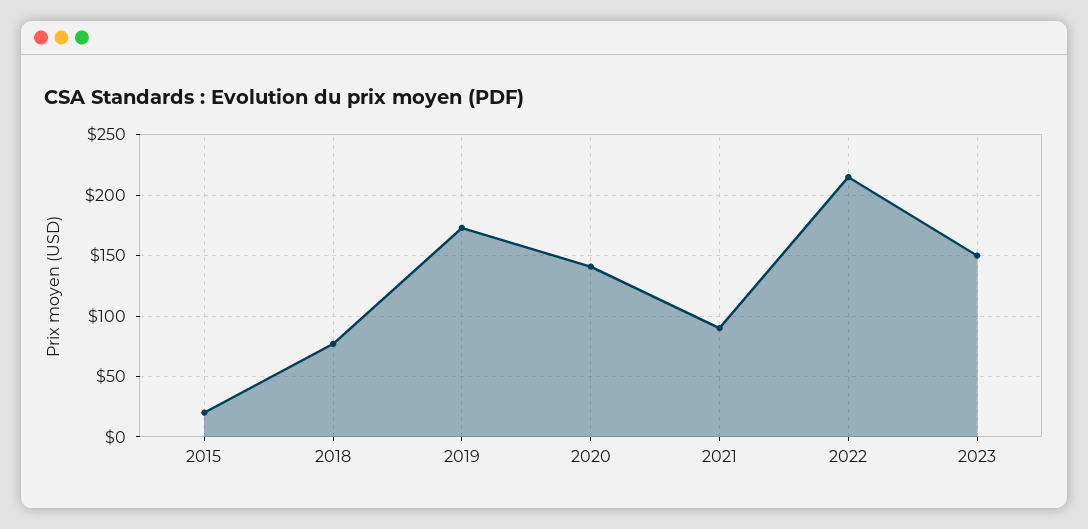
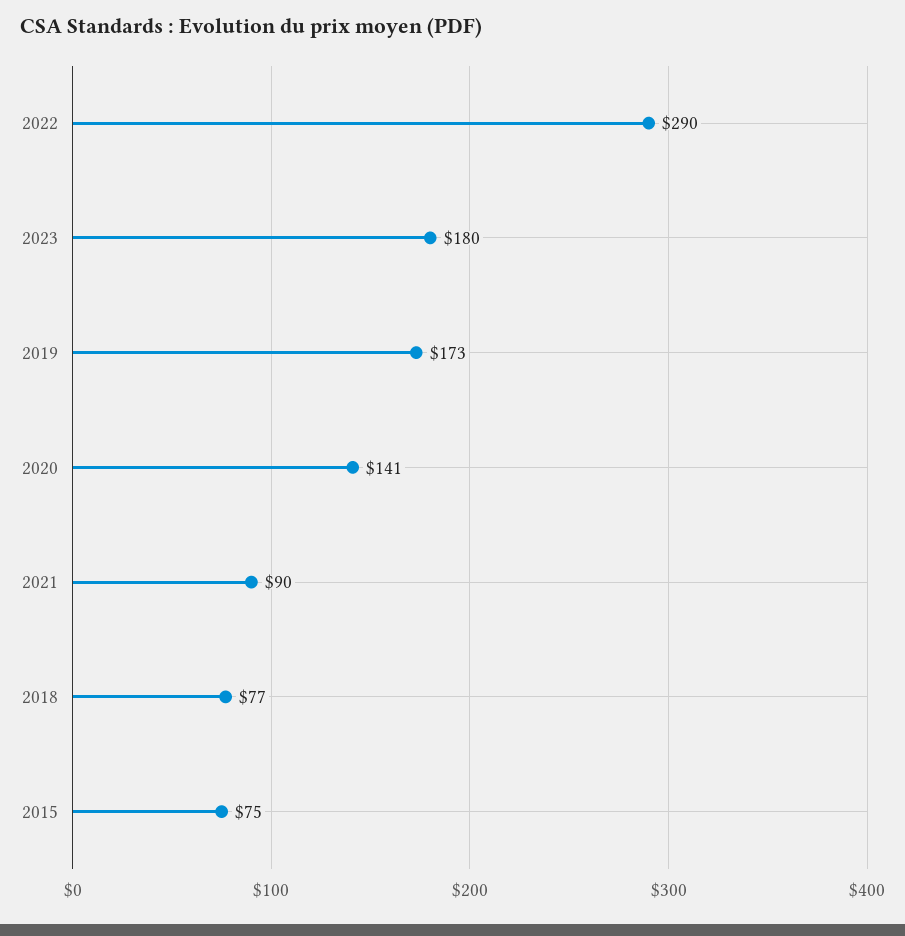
2015: 20 -> 75
2022: 215 -> 290
2023: 150 -> 180

